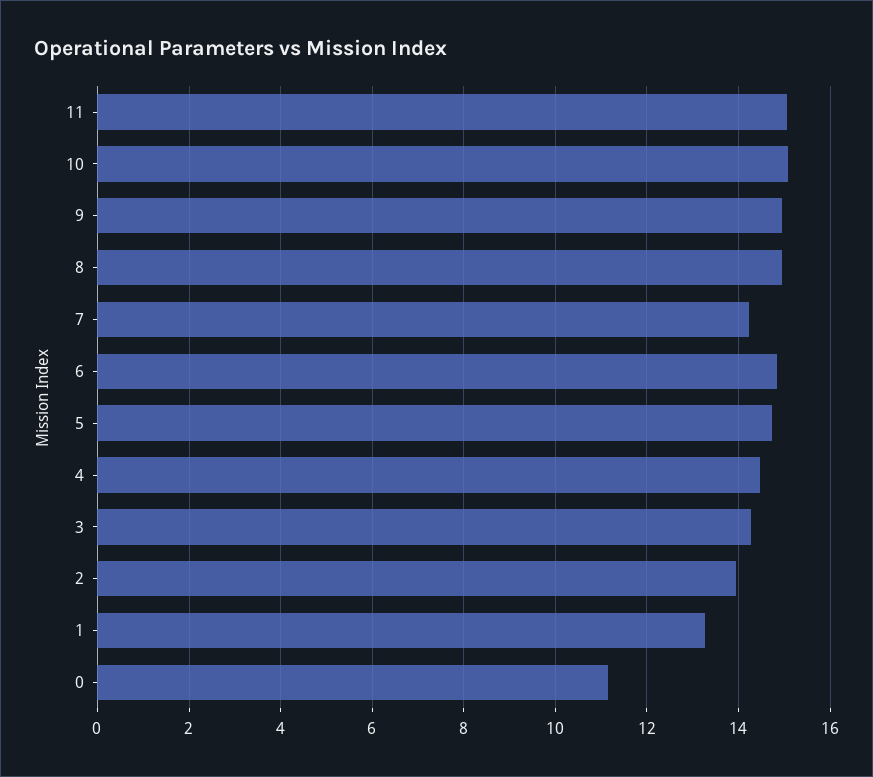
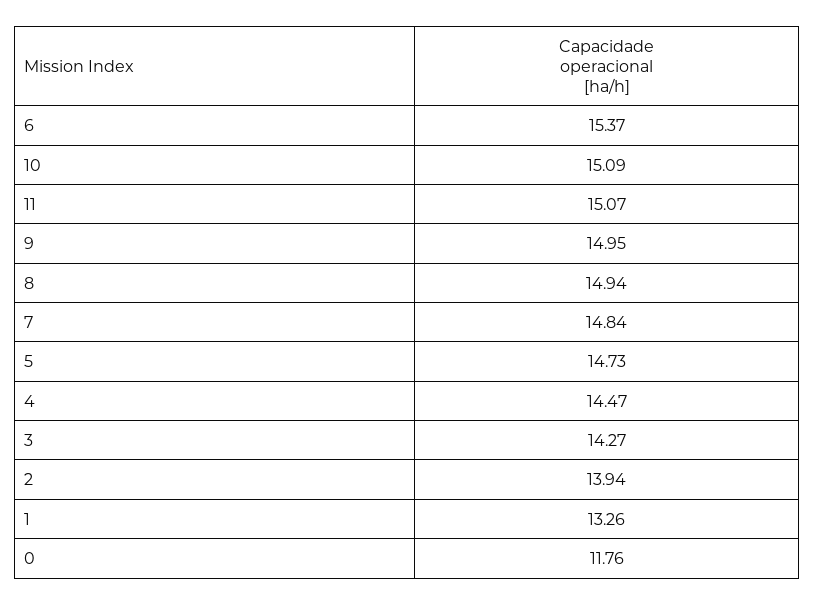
7: 14.2 -> 14.84
6: 14.8 -> 15.37
0: 11.2 -> 11.76

